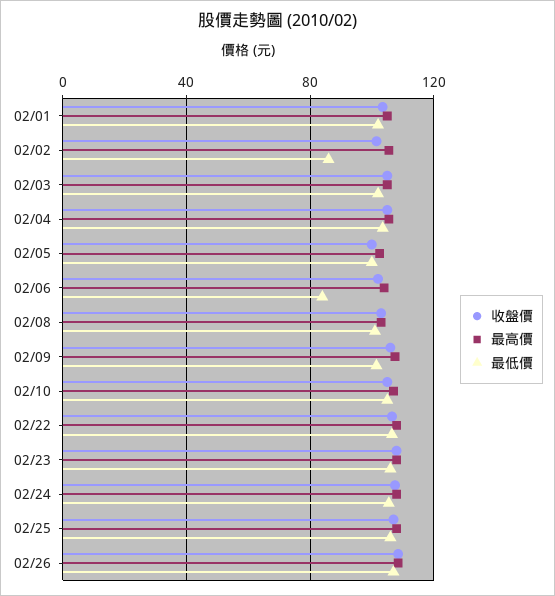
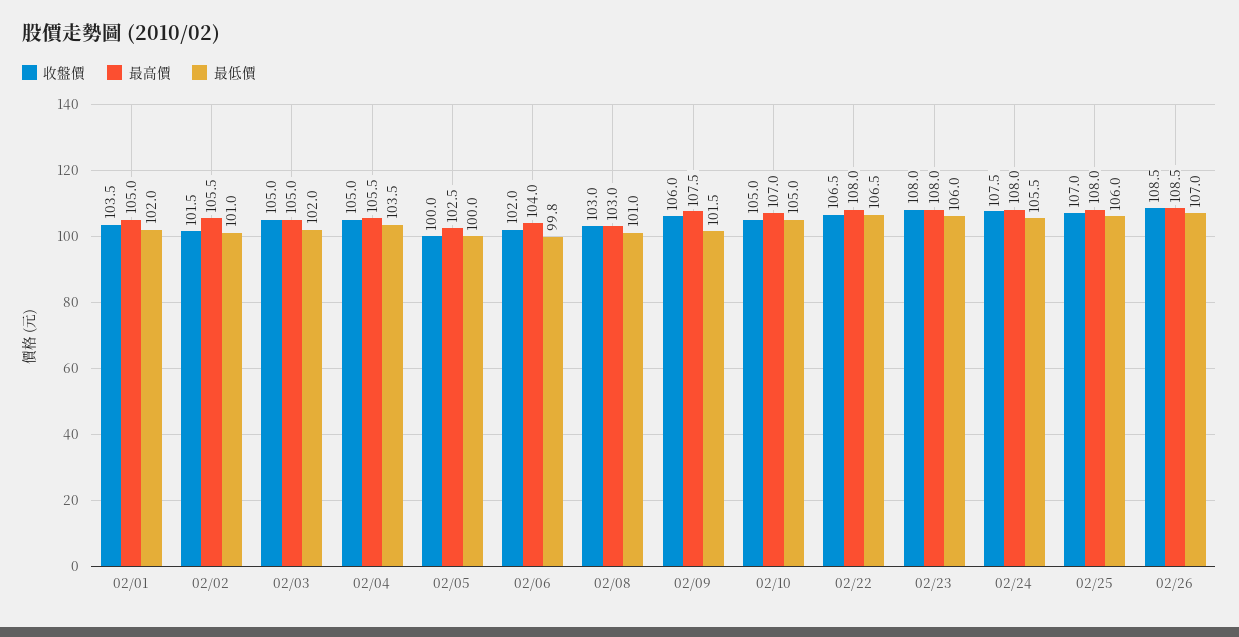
最低價, 02/02: 85 -> 101
最低價, 02/06: 85 -> 99.8

